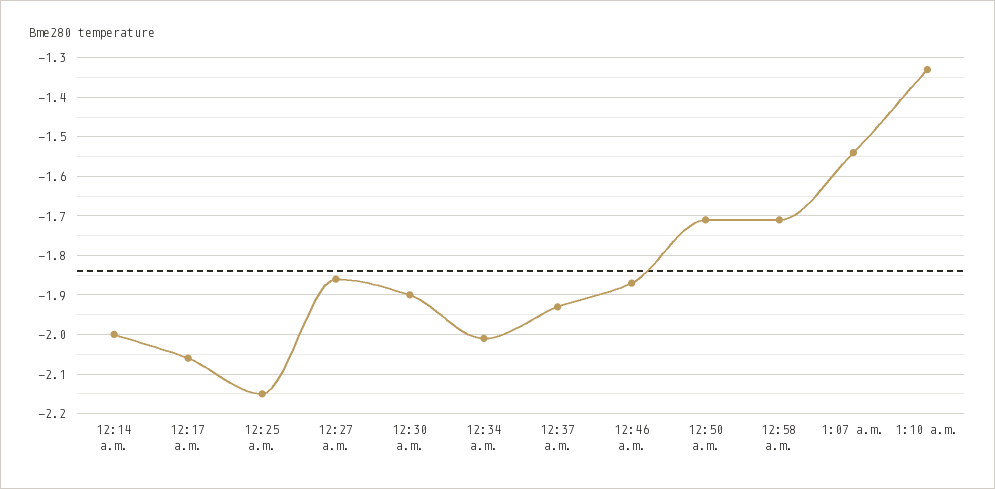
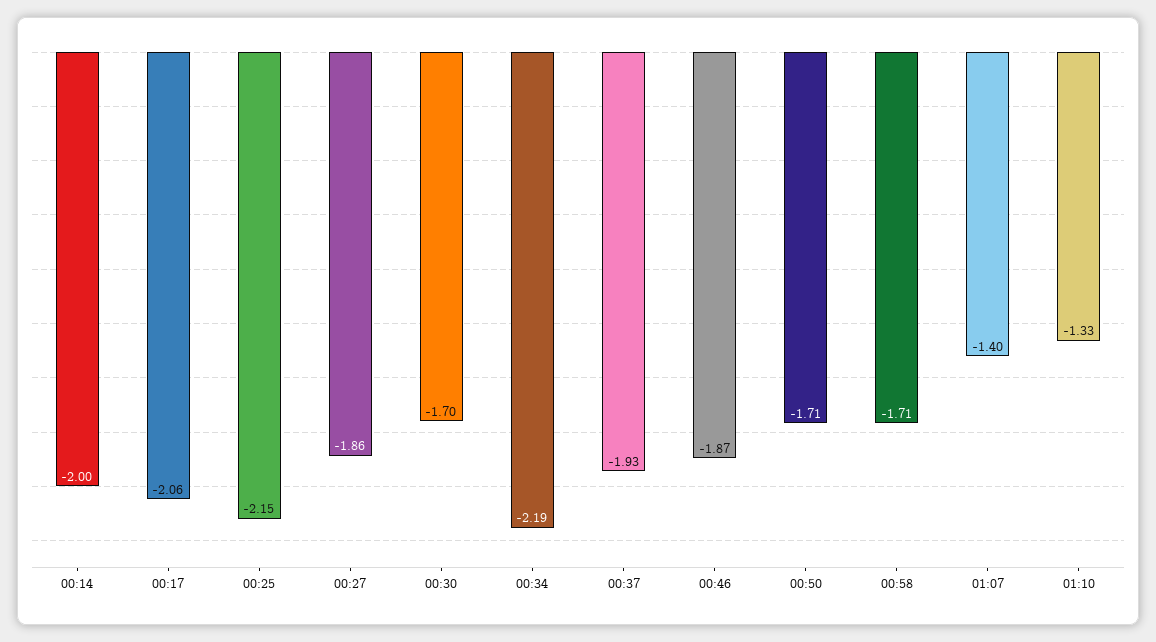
12:30 a.m.: -1.9 -> -1.7
12:34 a.m.: -2 -> -2.19
1:07 a.m.: -1.55 -> -1.4

